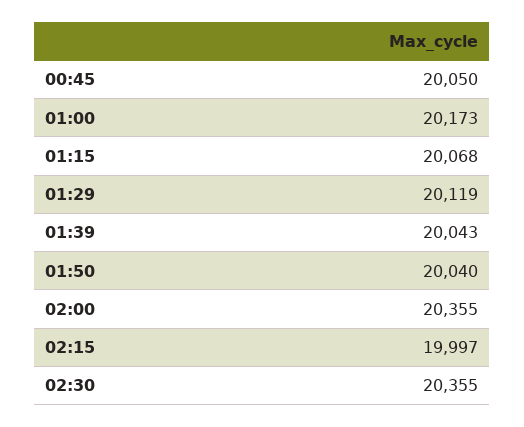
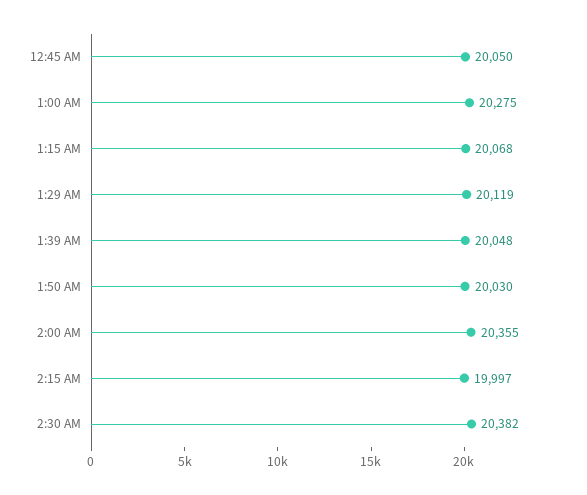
01:00: 20173 -> 20275
01:39: 20043 -> 20048
01:50: 20040 -> 20030
02:30: 20355 -> 20382

